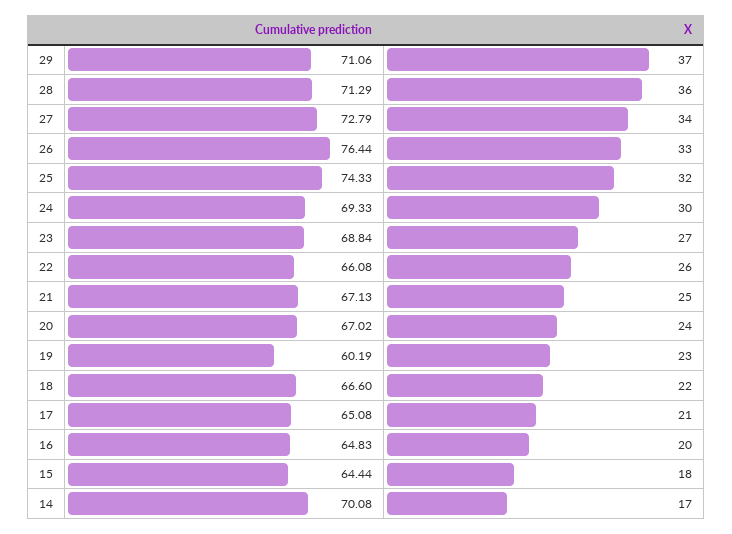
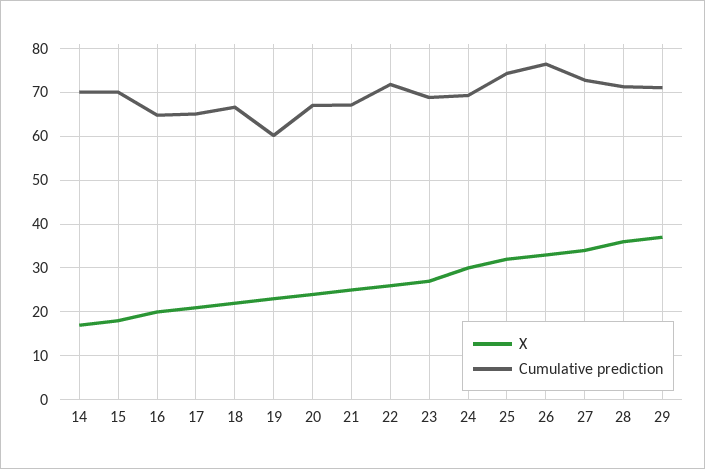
Cumulative prediction, 22: 66.08 -> 72
Cumulative prediction, 15: 64.44 -> 70

